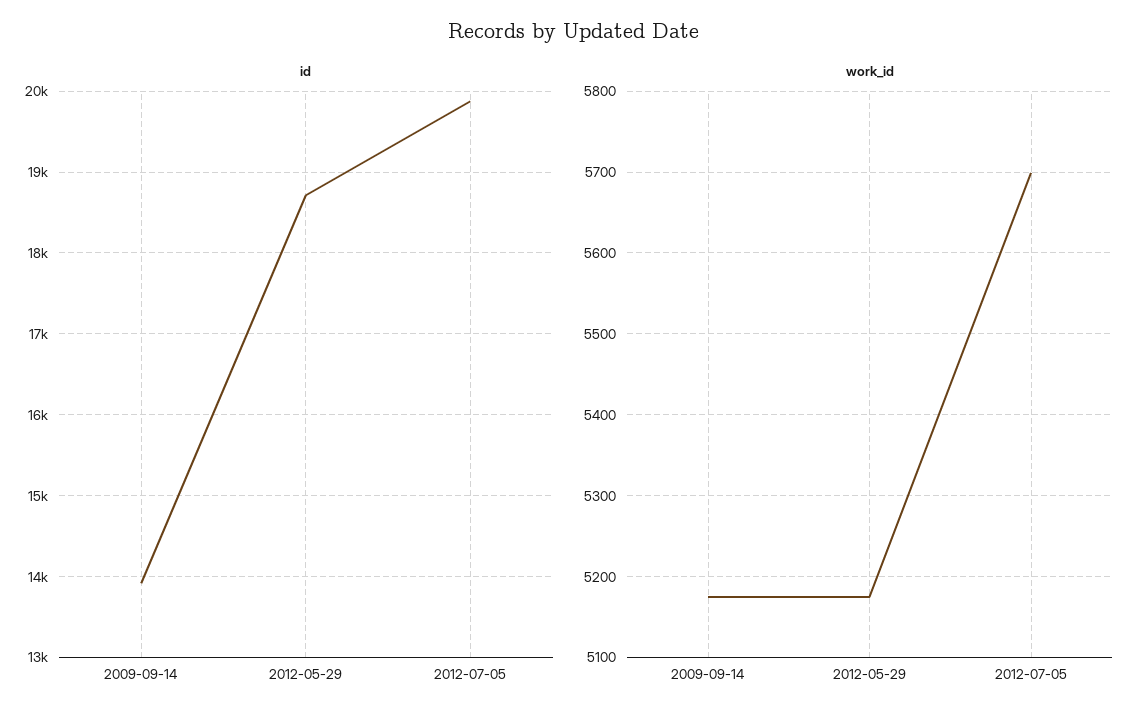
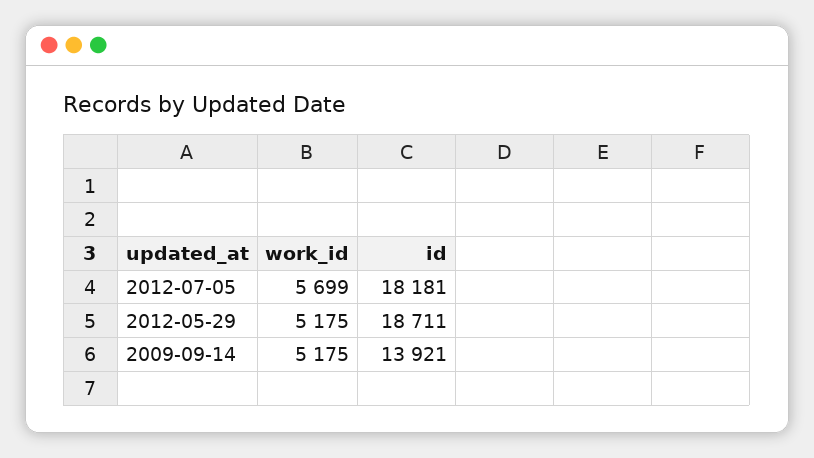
id, 2012-07-05: 19900 -> 18181

